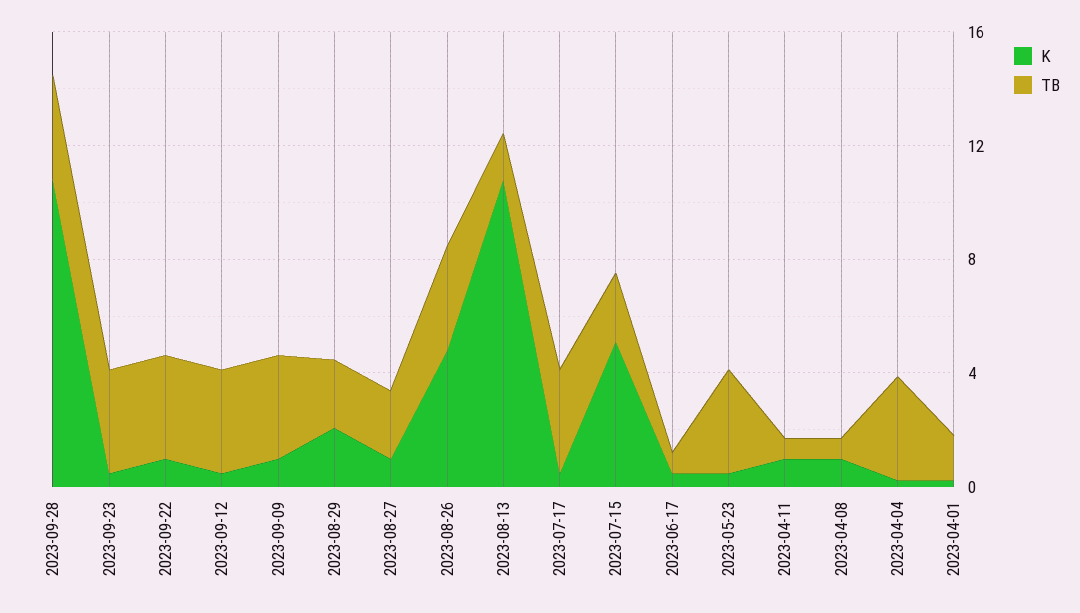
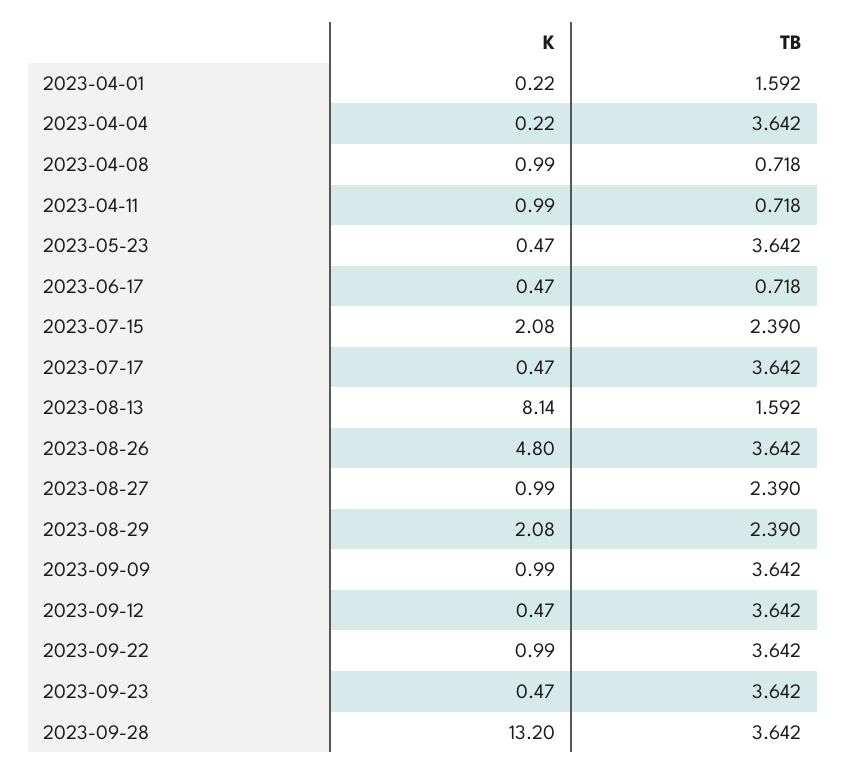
K, 2023-09-28: 11 -> 13.2
K, 2023-08-13: 11 -> 8.14
K, 2023-07-15: 5 -> 2.08

